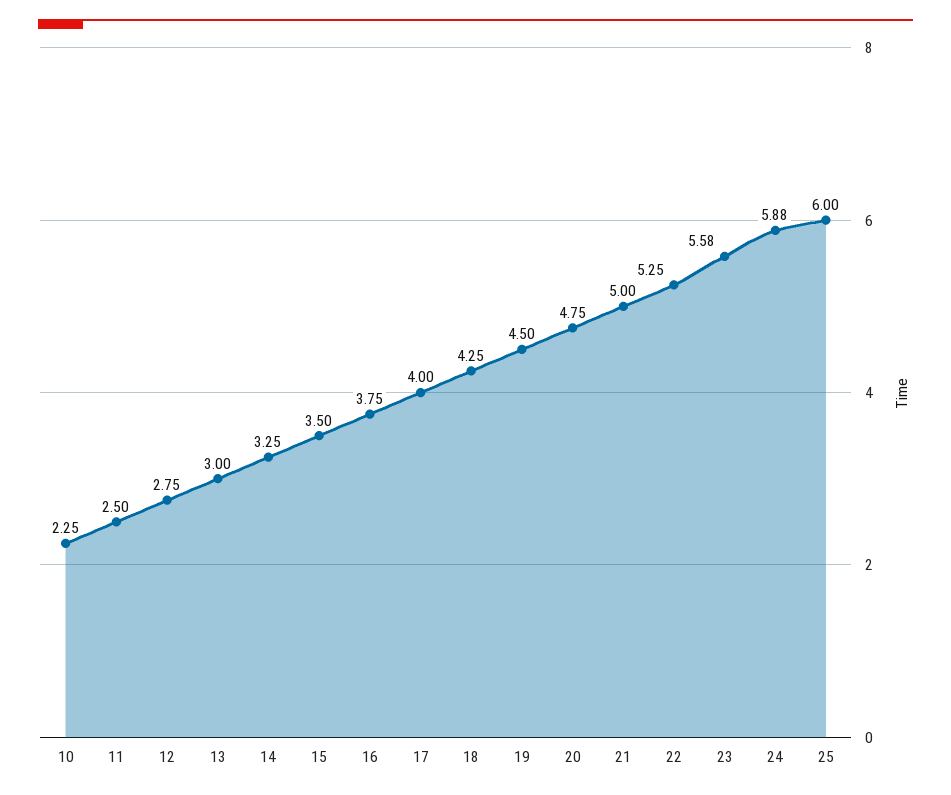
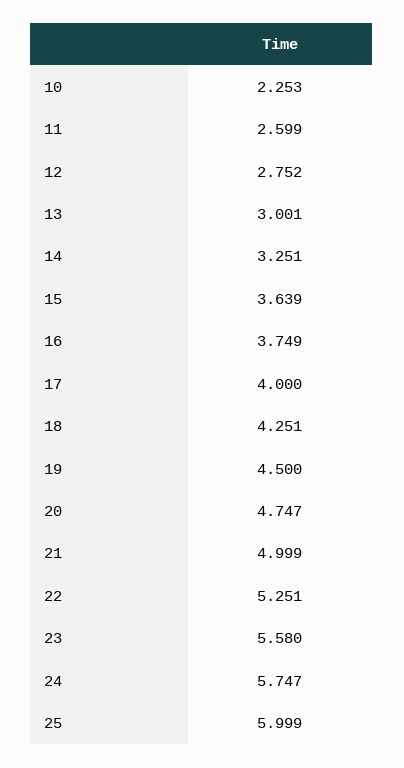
11: 2.5 -> 2.599
15: 3.5 -> 3.639
24: 5.88 -> 5.747

